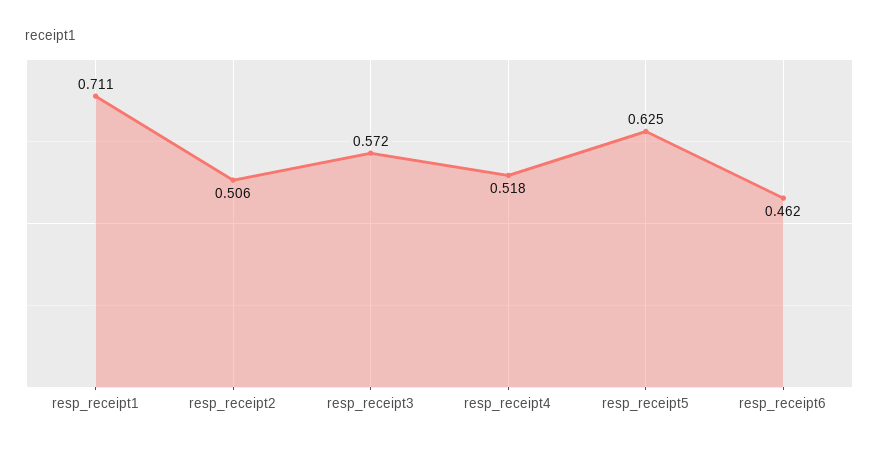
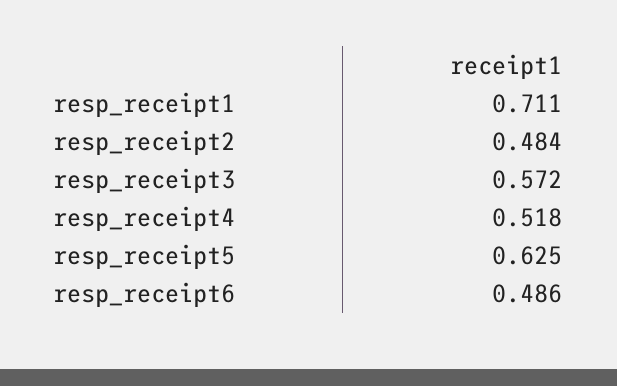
resp_receipt2: 0.506 -> 0.484
resp_receipt6: 0.462 -> 0.486

